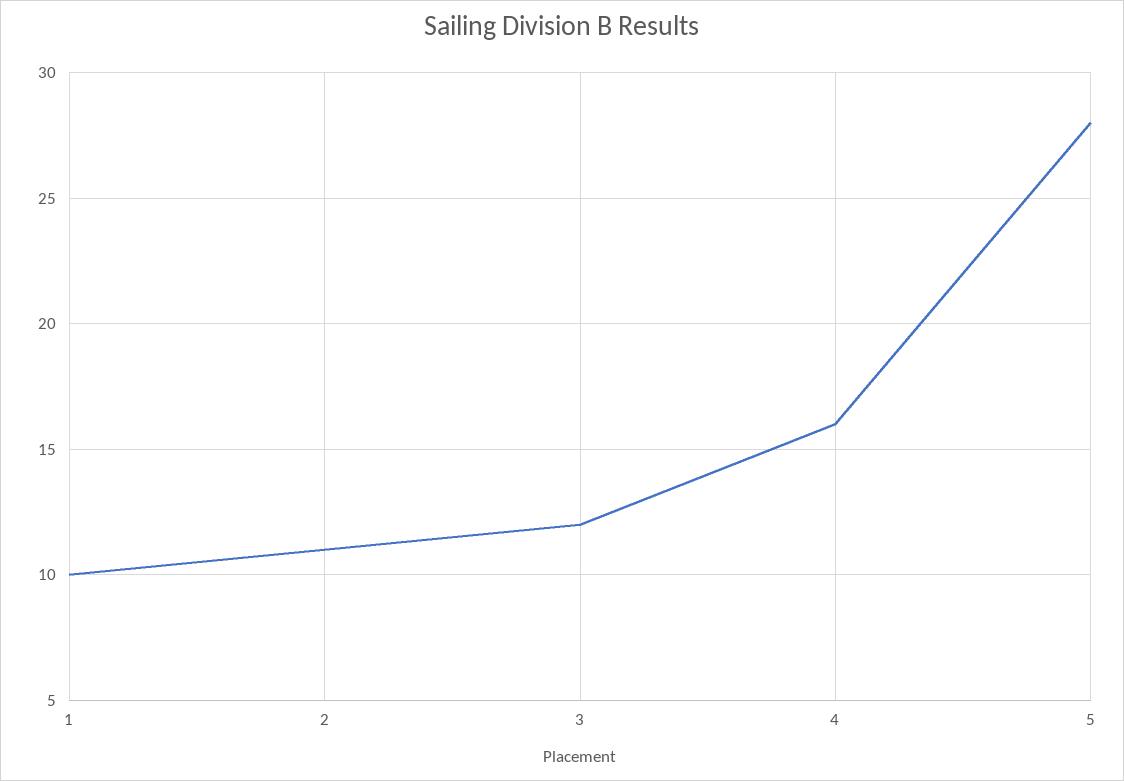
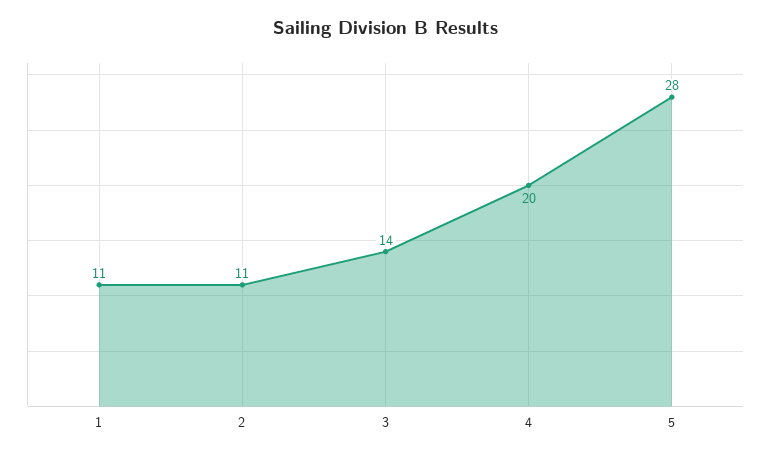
1: 10 -> 11
3: 12 -> 14
4: 16 -> 20

